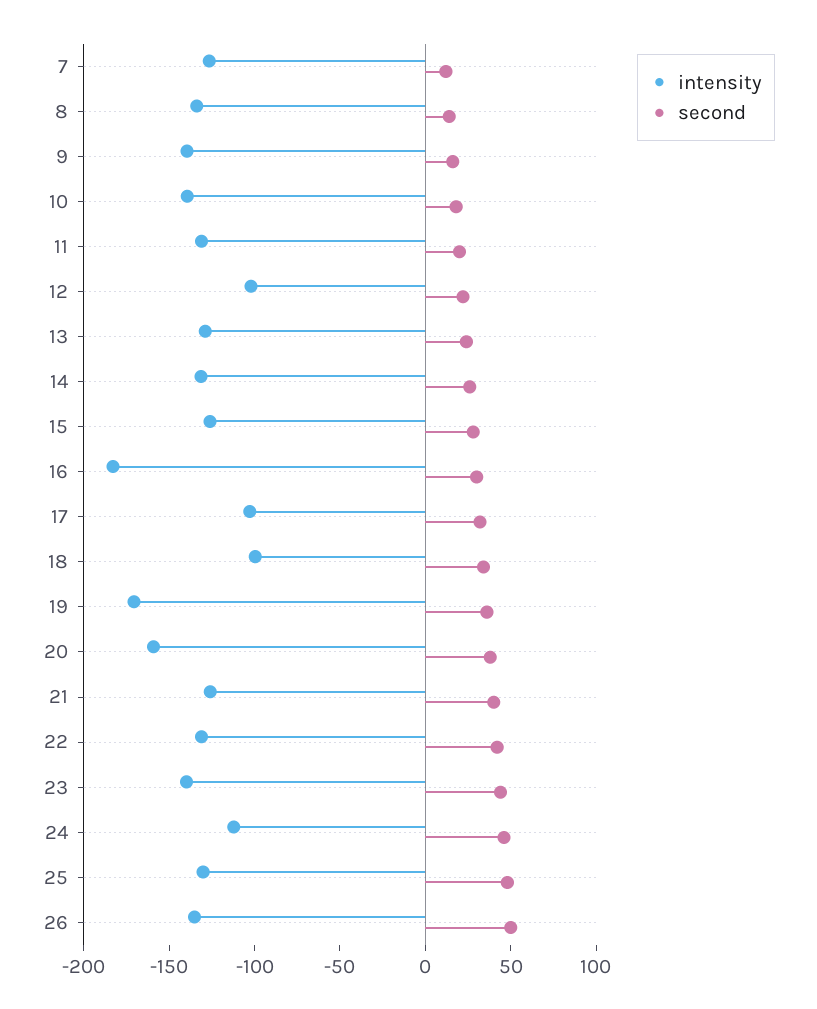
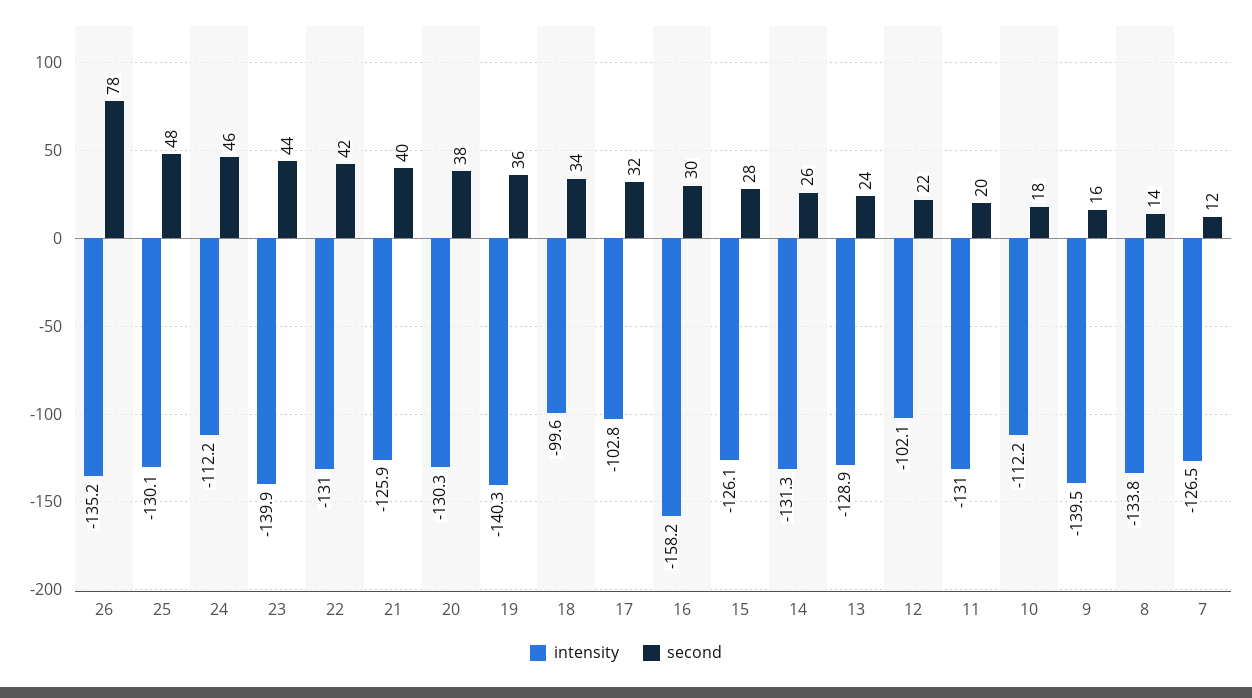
intensity, 10: -140 -> -112.2
intensity, 16: -180 -> -158.2
intensity, 19: -170 -> -140.3
intensity, 20: -160 -> -130.3
second, 26: 50 -> 78

